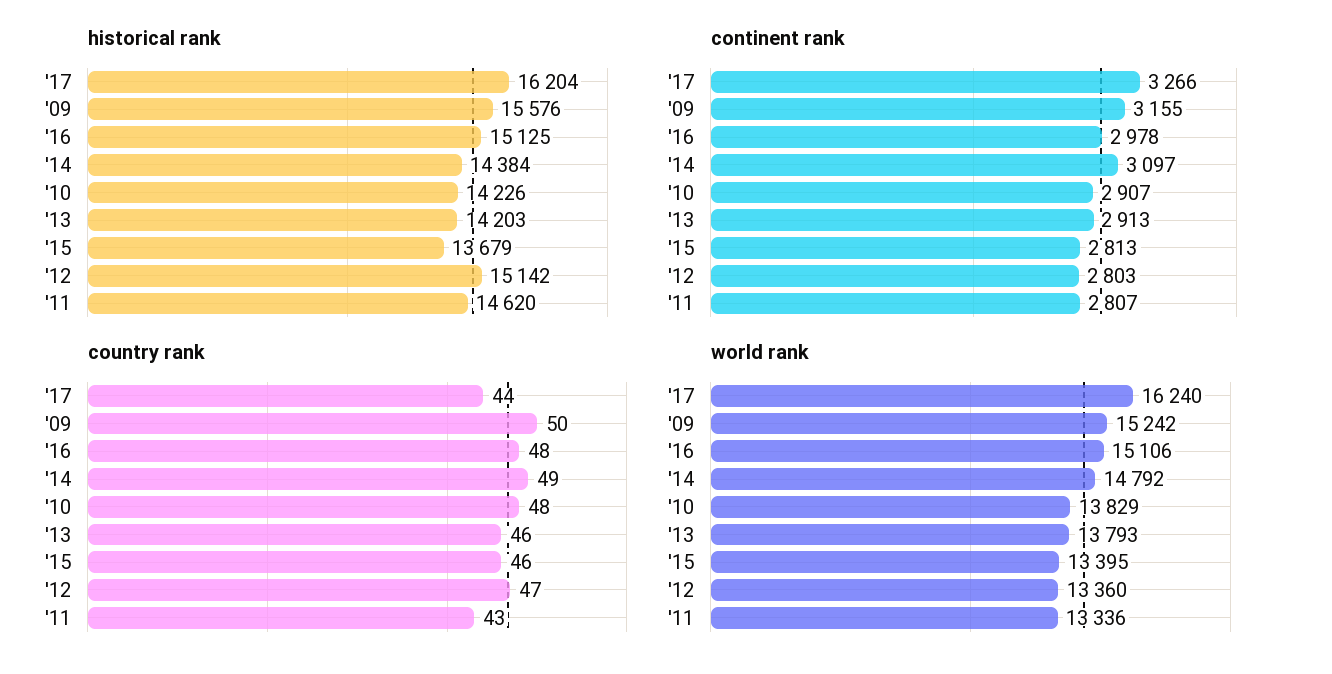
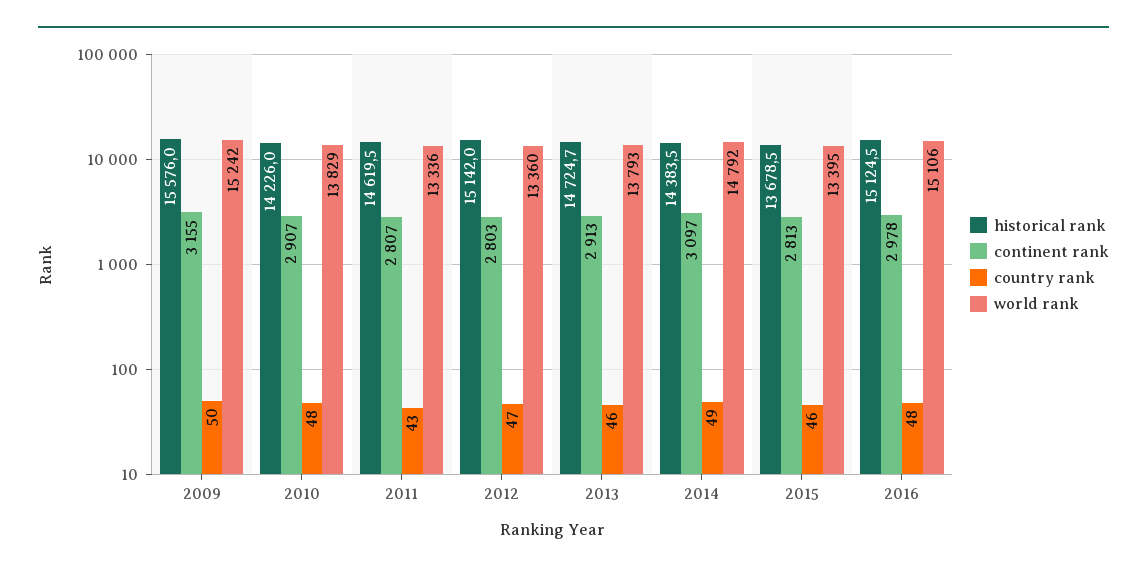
historical rank, '17: 16204 -> none
historical rank, '13: 14203 -> 14724.7
continent rank, '17: 3266 -> none
country rank, '17: 44 -> none
world rank, '17: 16240 -> none

